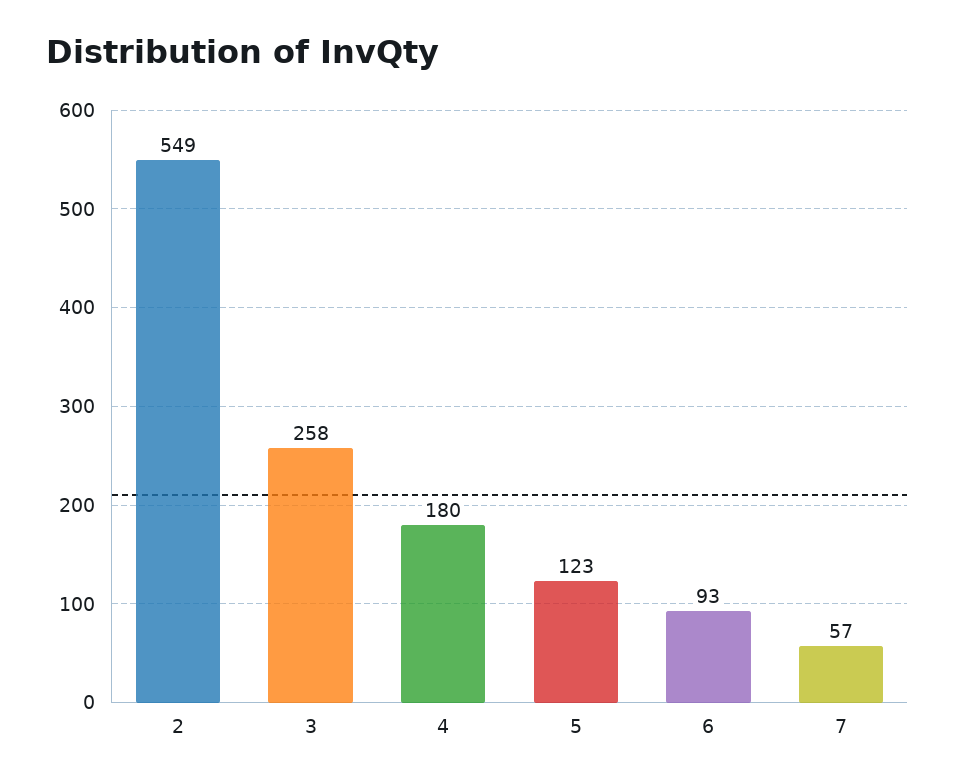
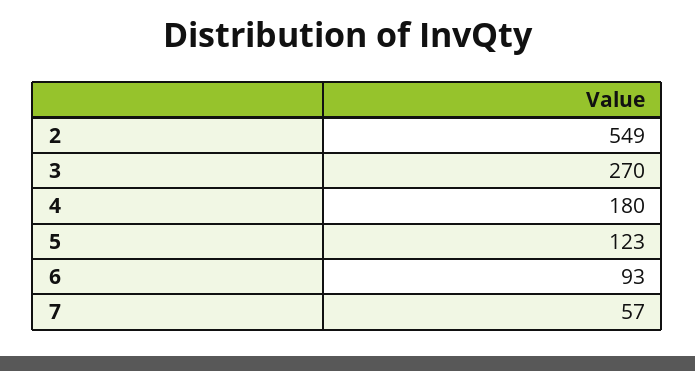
3: 258 -> 270

